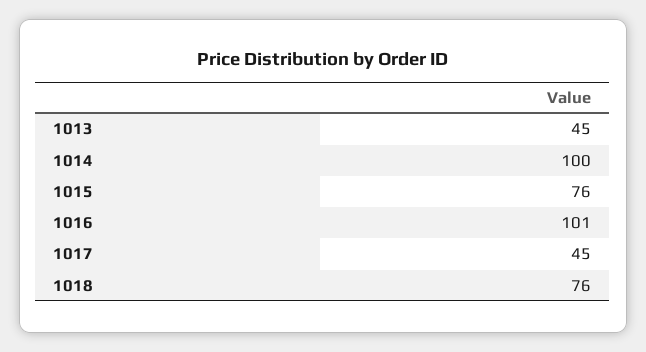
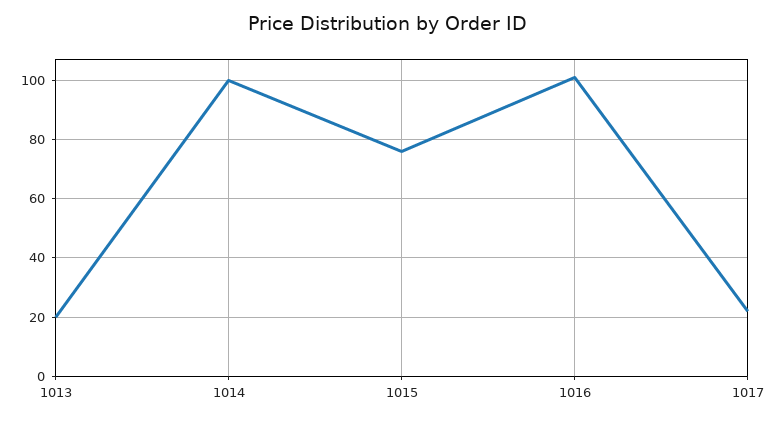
1013: 45 -> 20
1017: 45 -> 22.5
1018: 76 -> none

